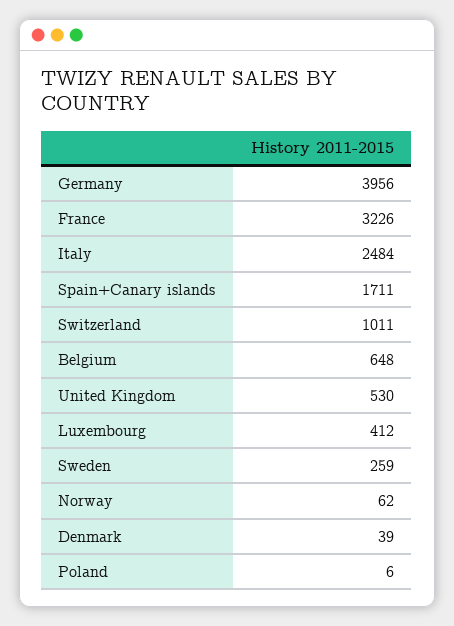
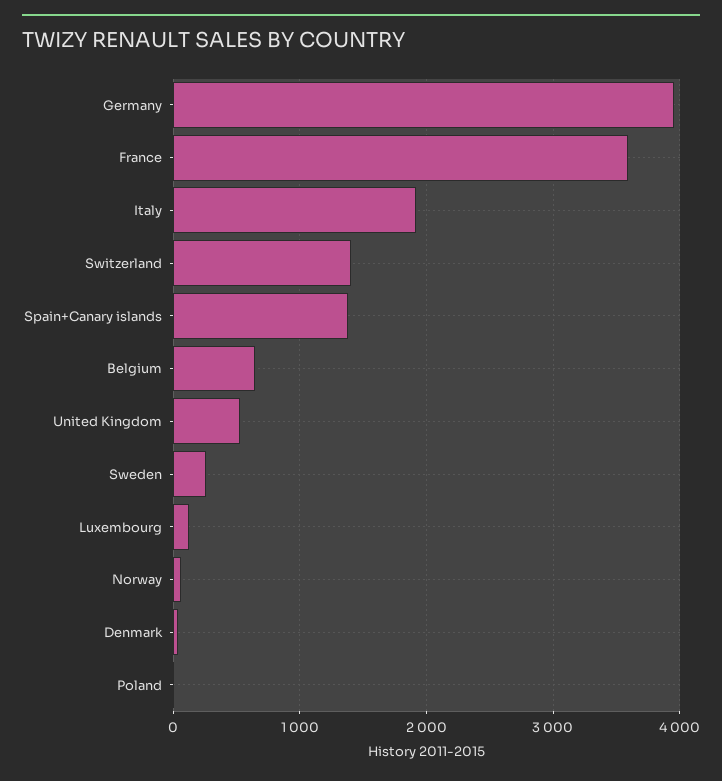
France: 3226 -> 3600
Italy: 2484 -> 1900
Spain+Canary islands: 1711 -> 1400
Switzerland: 1011 -> 1400
Luxembourg: 412 -> 100

